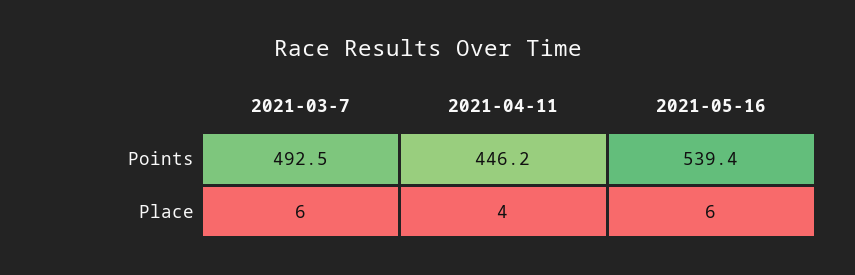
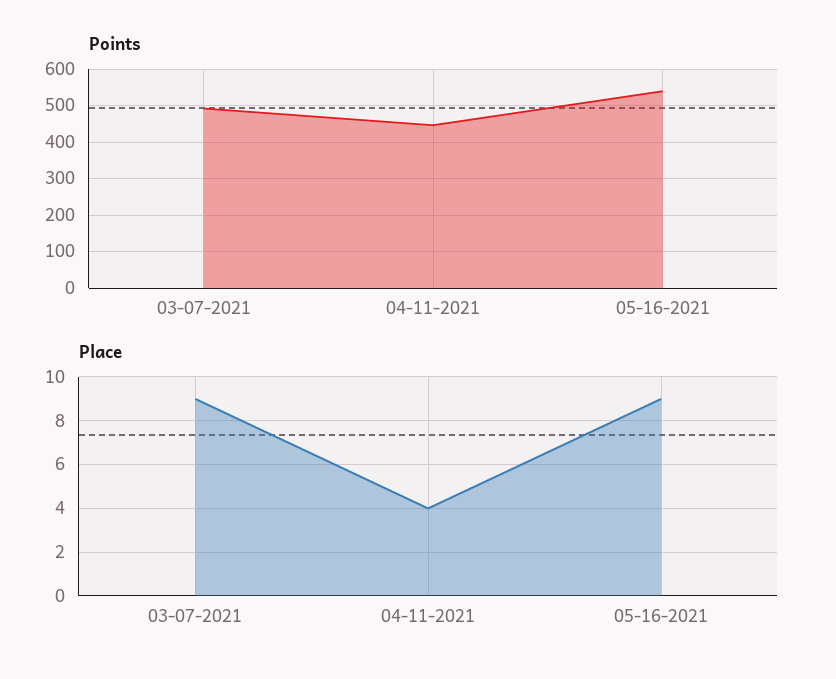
Place, 2021-03-7: 6 -> 9
Place, 2021-05-16: 6 -> 9

